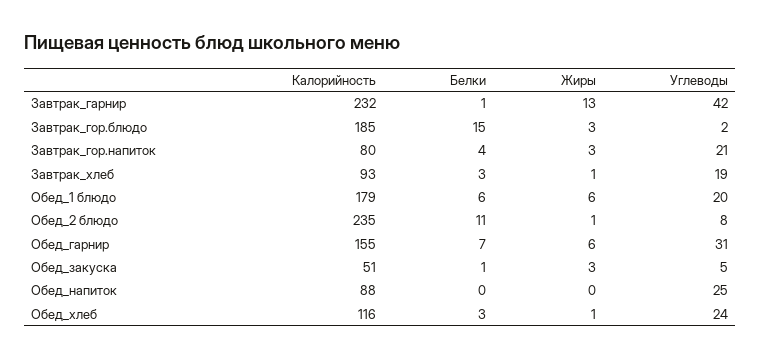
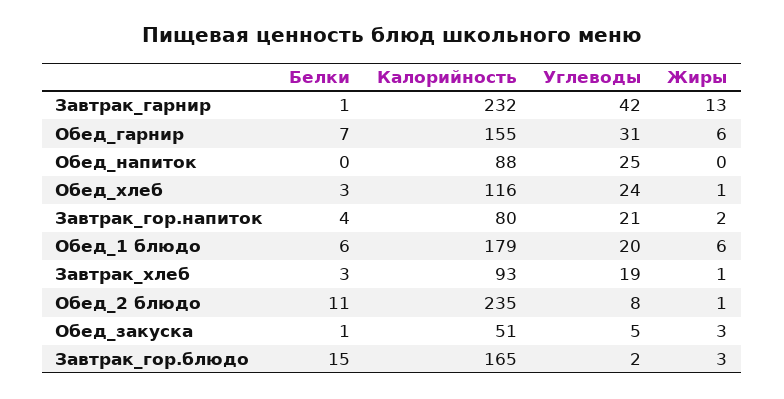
Калорийность, Завтрак_гор.блюдо: 185 -> 165
Жиры, Завтрак_гор.напиток: 3 -> 2

